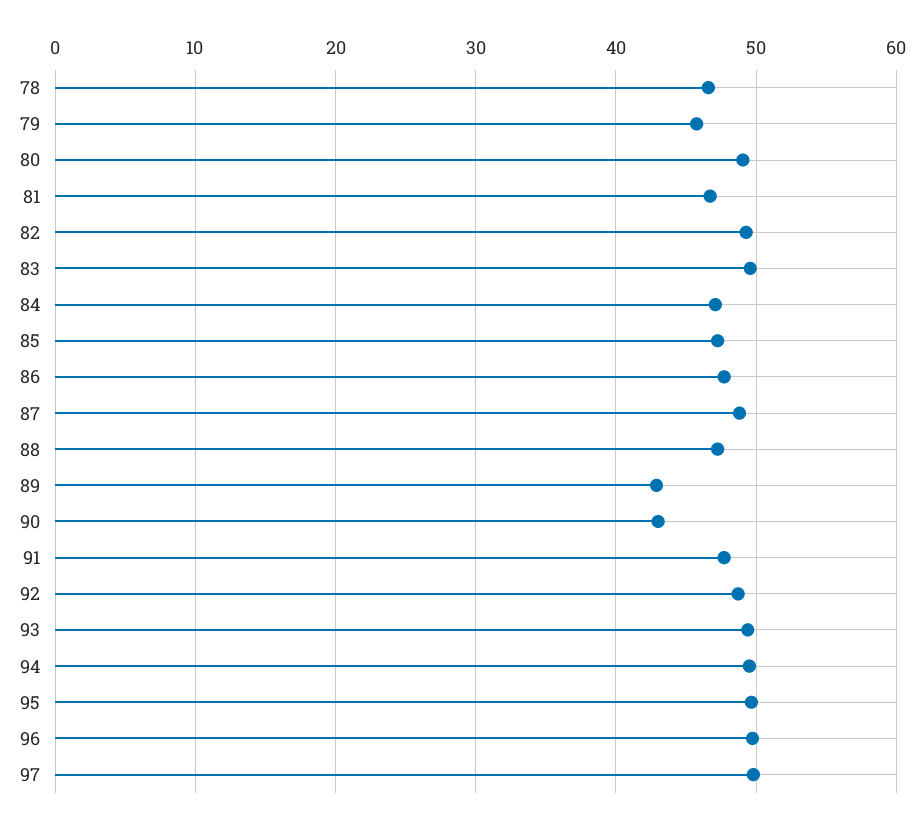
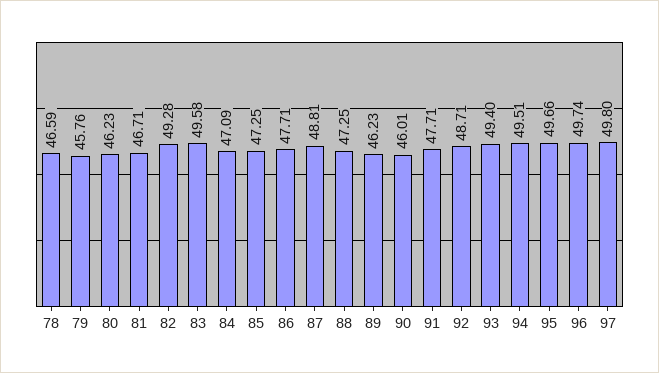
80: 49 -> 46.23
89: 43 -> 46.23
90: 43 -> 46.01

